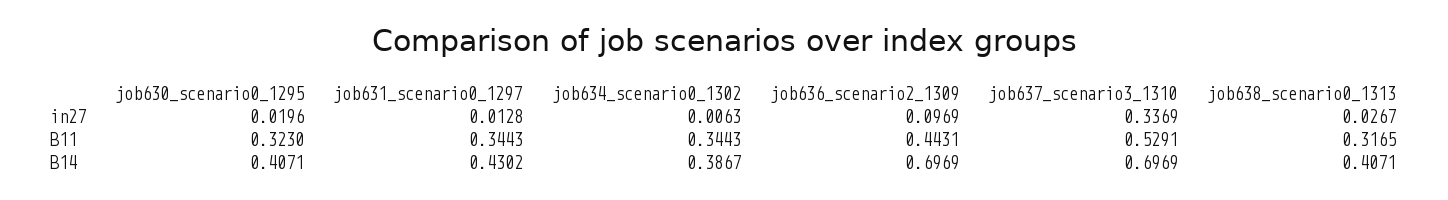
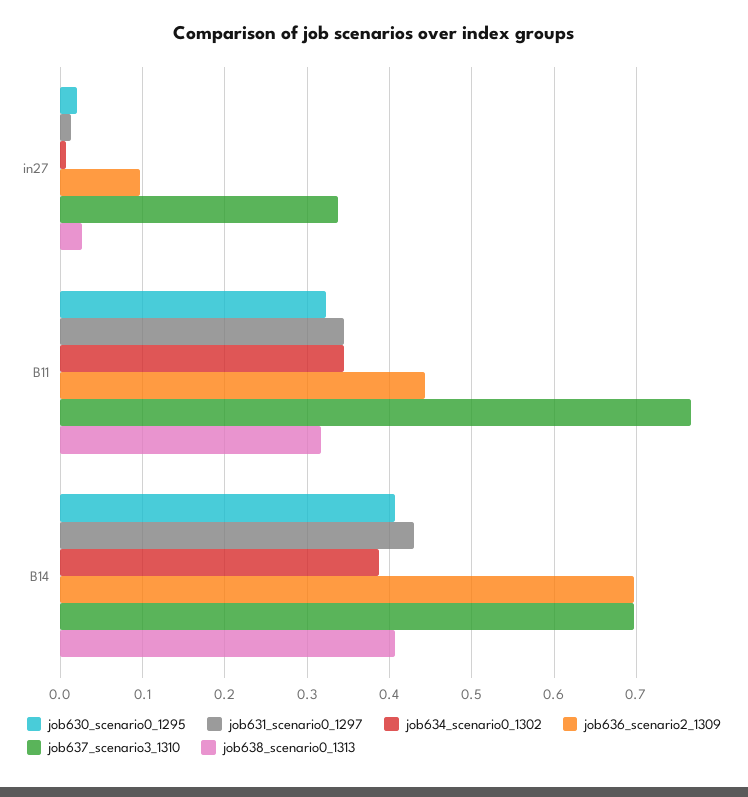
job637_scenario3_1310, B11: 0.5291 -> 0.77

